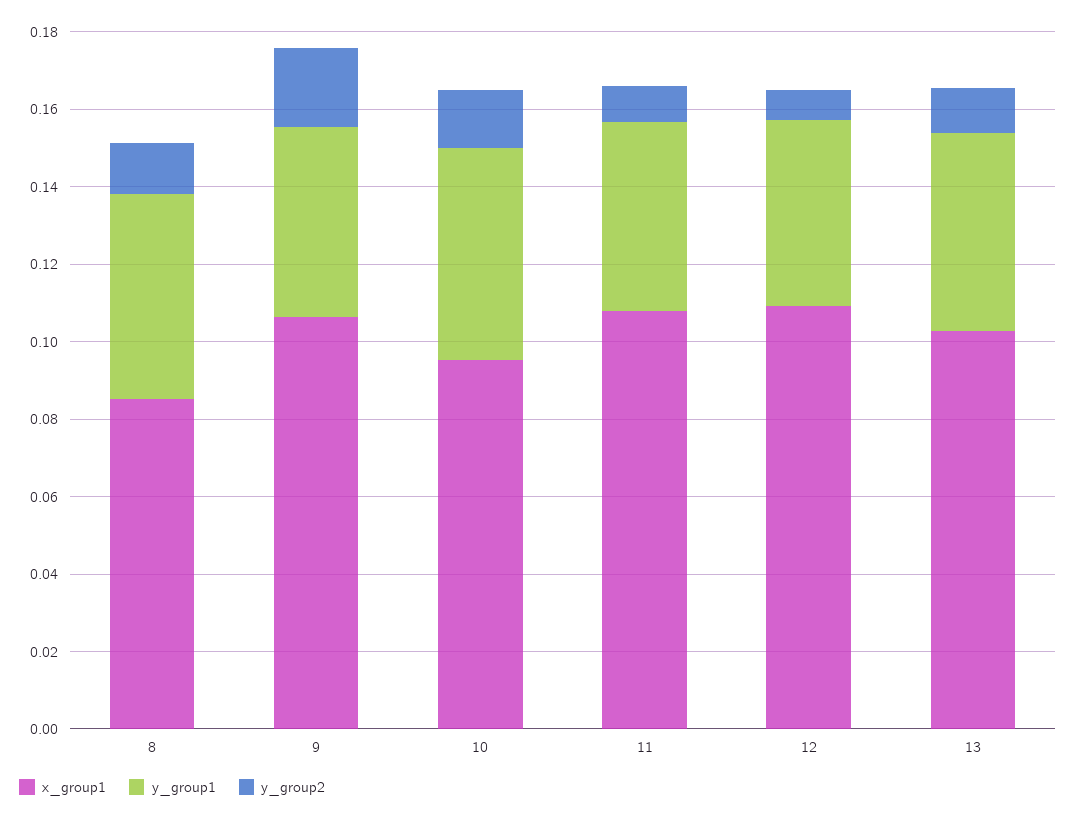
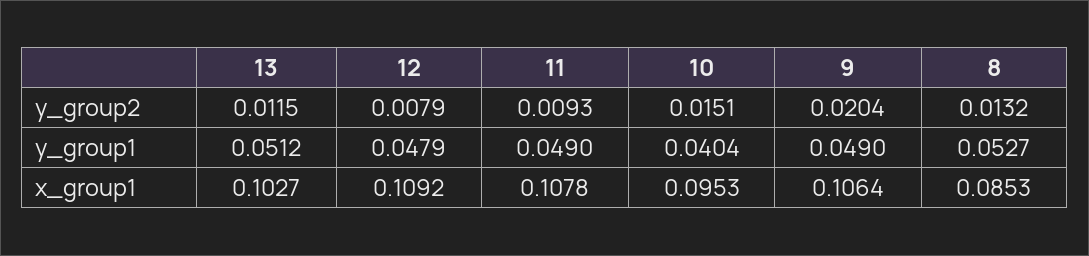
y_group1, 10: 0.055 -> 0.0404

